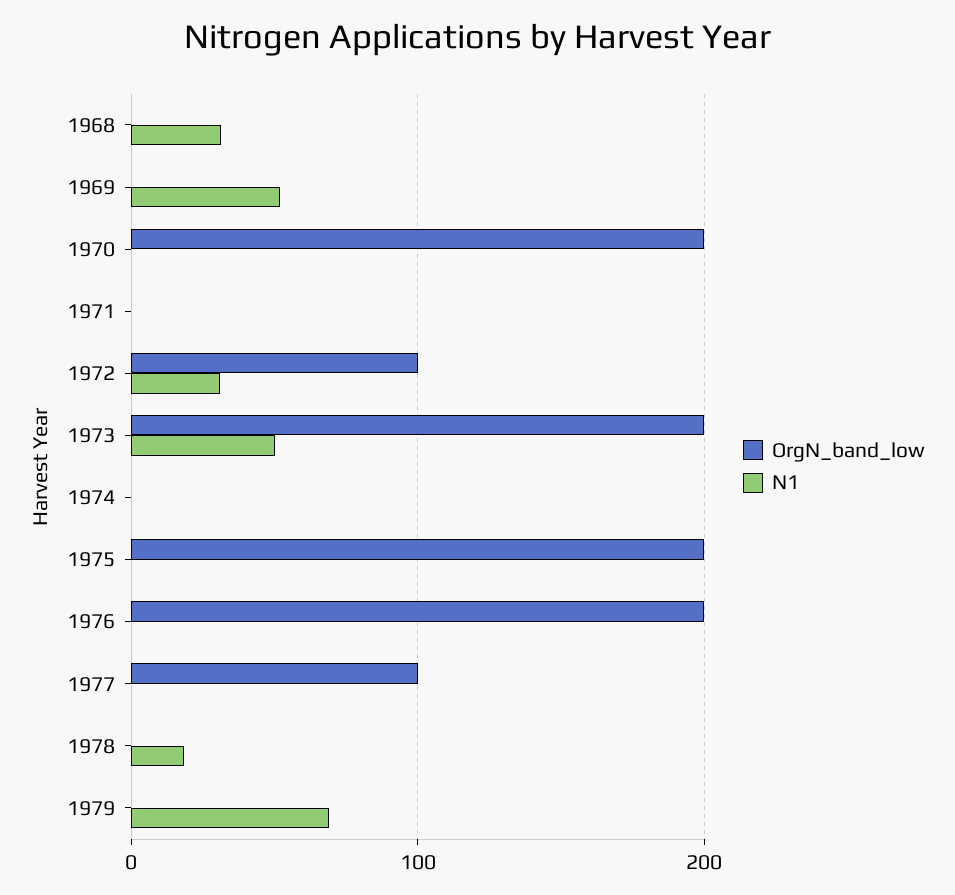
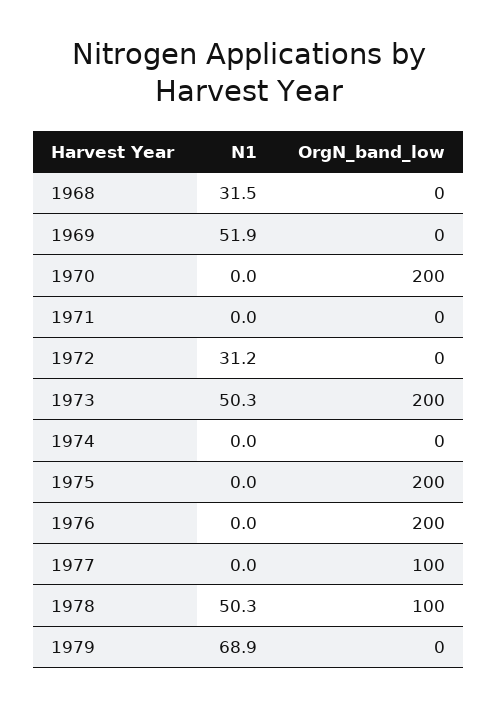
OrgN_band_low, 1972: 100 -> 0
OrgN_band_low, 1978: 0 -> 100
N1, 1978: 20 -> 50.3

